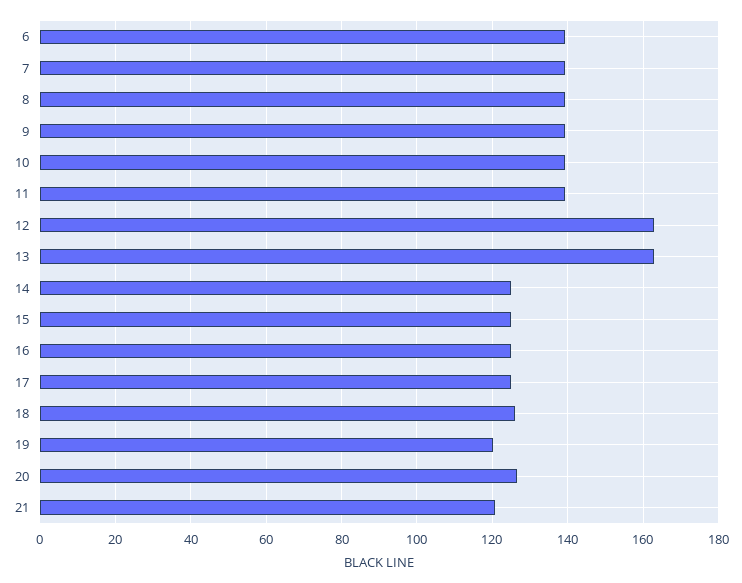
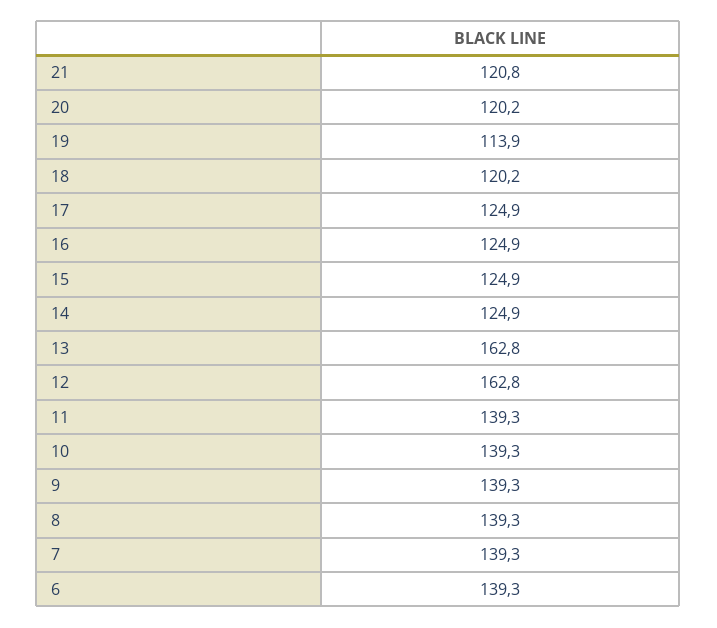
18: 126 -> 120.2
19: 120 -> 113.9
20: 126 -> 120.2

